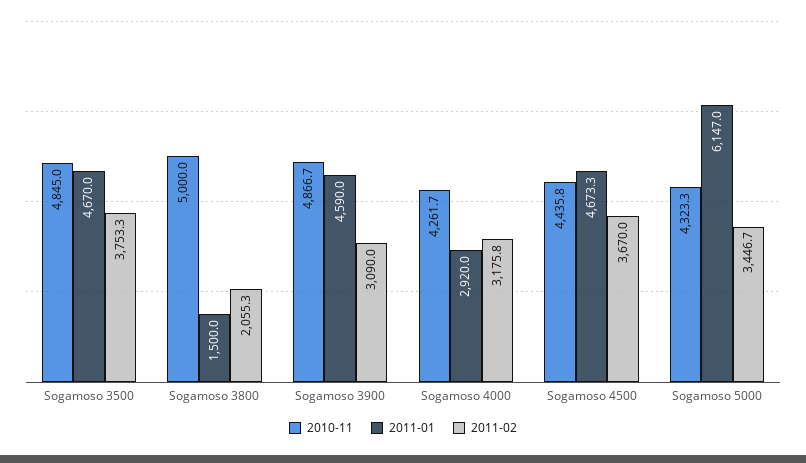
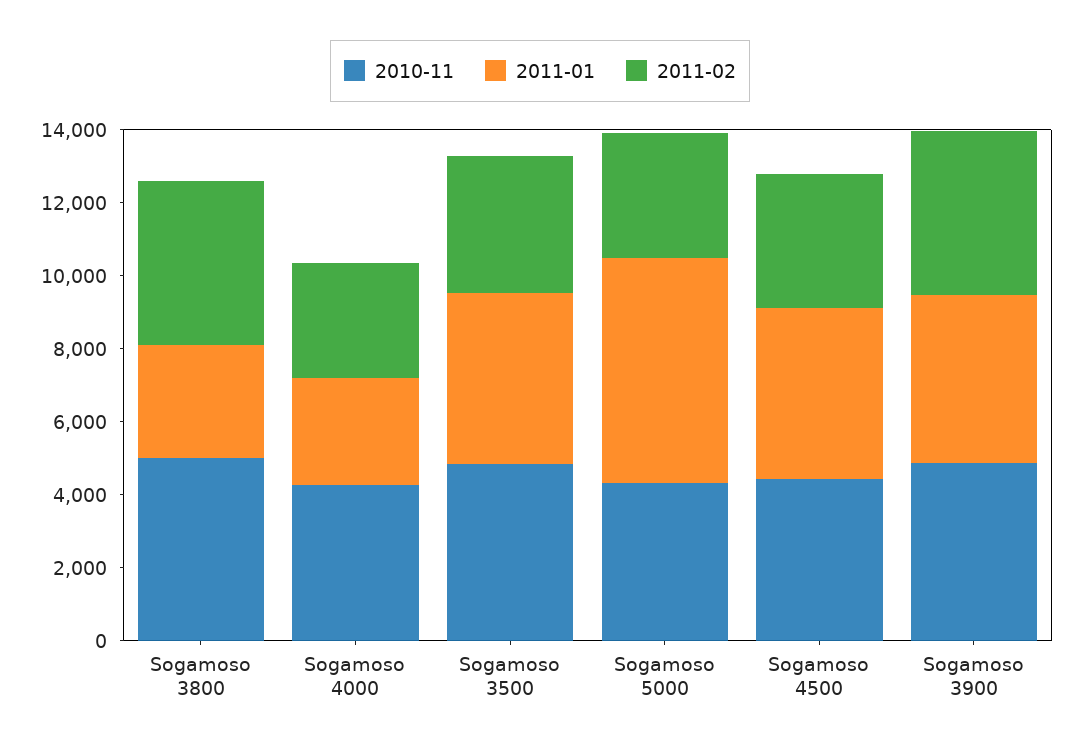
2011-01, Sogamoso 3800: 1500 -> 3000
2011-02, Sogamoso 3800: 2055.3 -> 4500
2011-02, Sogamoso 3900: 3090 -> 4500

